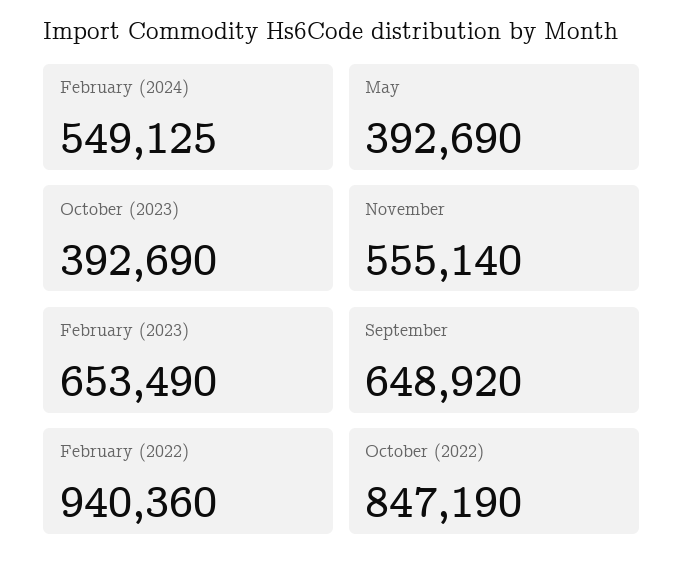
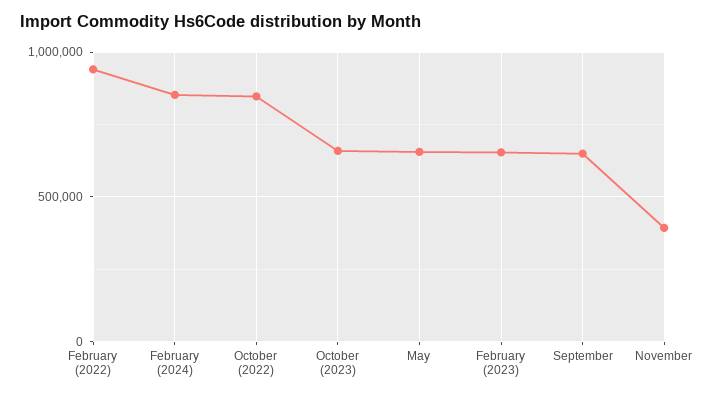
February (2024): 549125 -> 850000
May: 392690 -> 650000
October (2023): 392690 -> 650000
November: 555140 -> 400000

